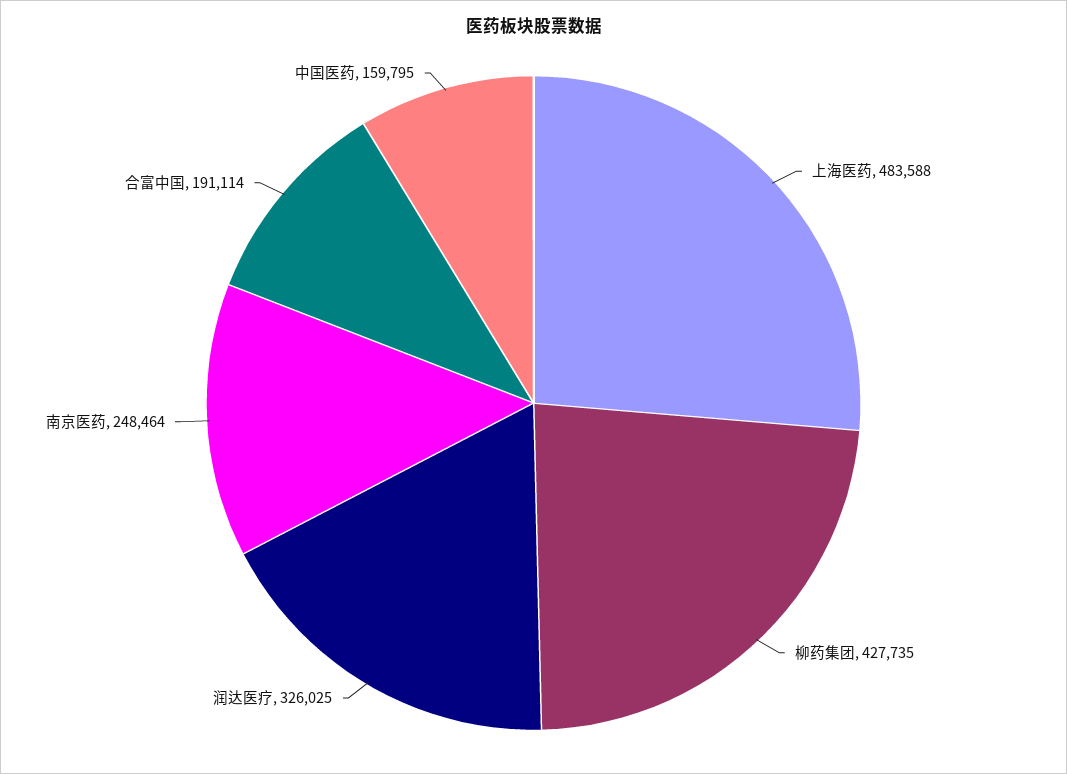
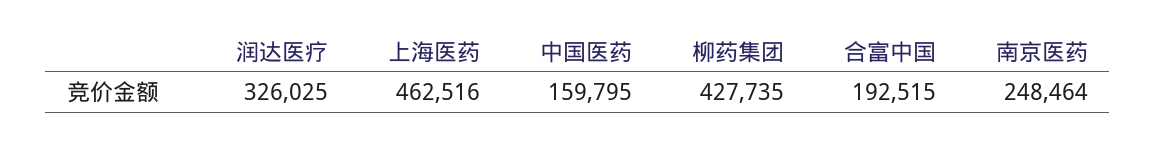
上海医药: 483588 -> 462516
合富中国: 191114 -> 192515

